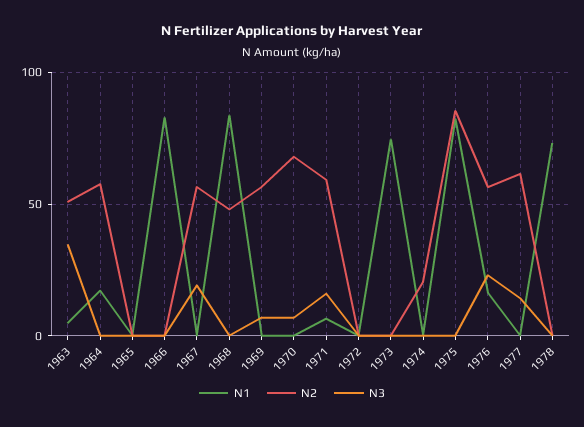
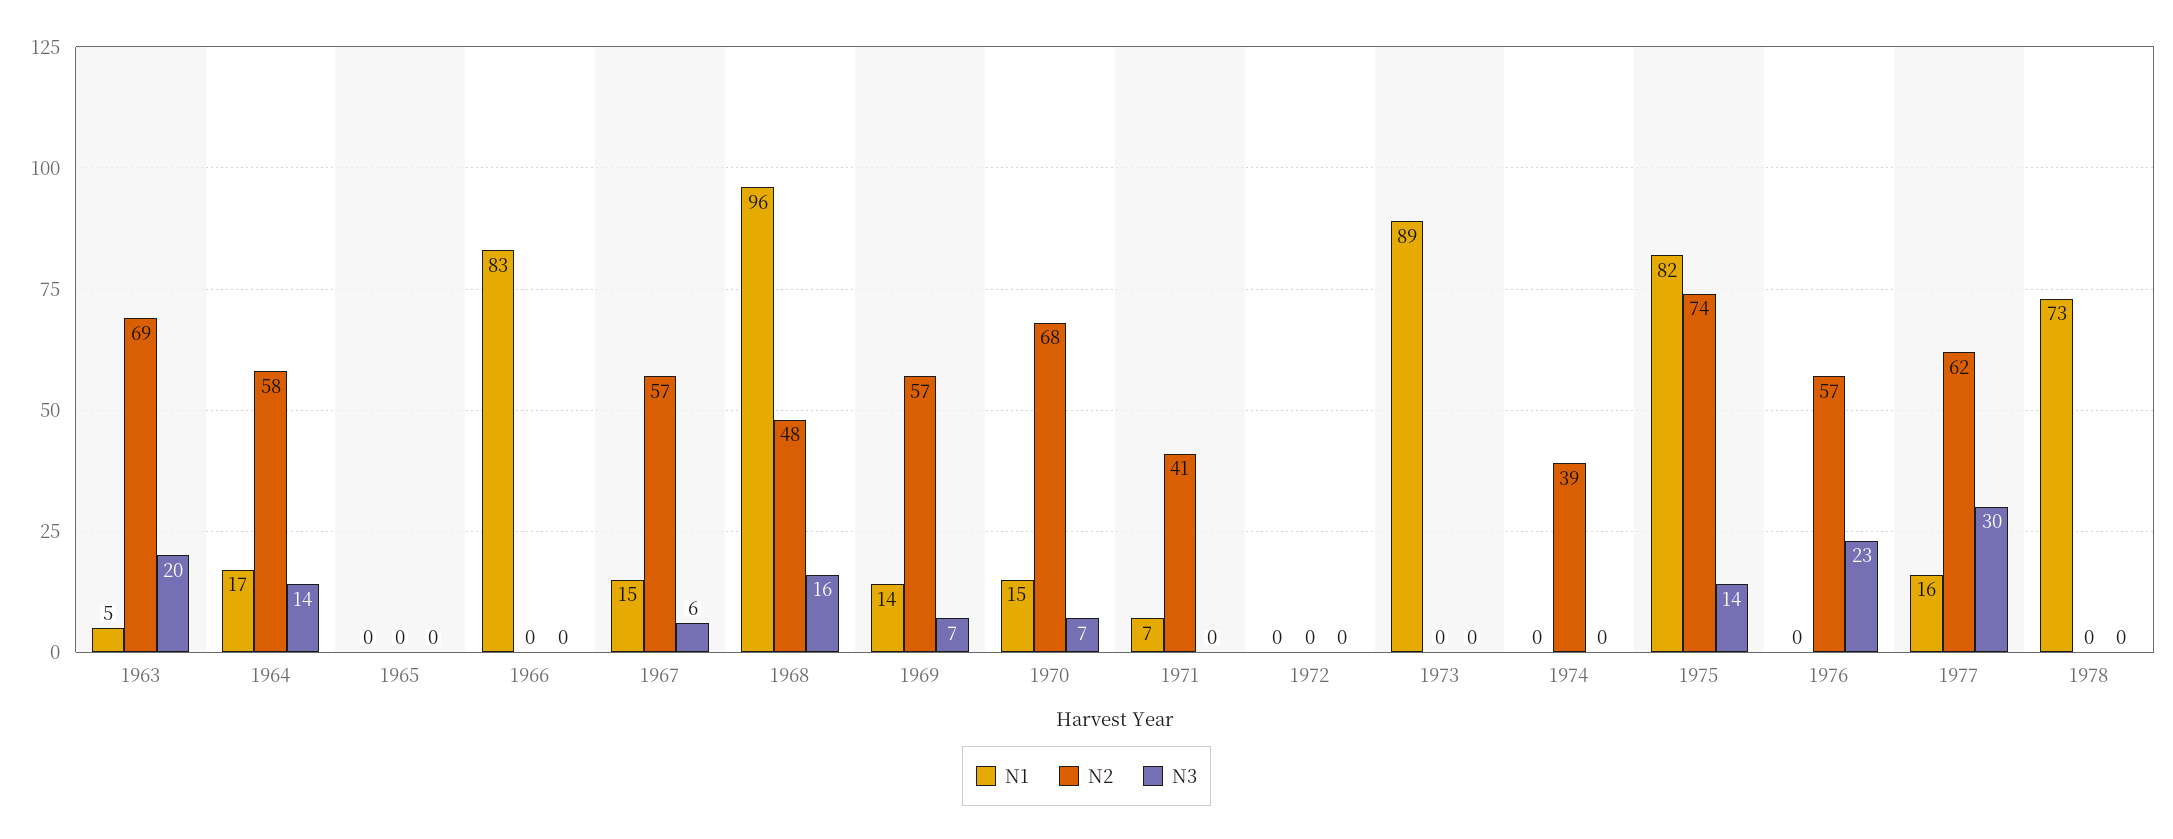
N2, 1963: 50 -> 69
N3, 1963: 35 -> 20
N3, 1964: 0 -> 14
N1, 1967: 0 -> 15
N3, 1967: 20 -> 6
N1, 1968: 85 -> 96
N3, 1968: 0 -> 16
N1, 1969: 0 -> 14
N1, 1970: 0 -> 15
N2, 1971: 60 -> 41
N3, 1971: 15 -> 0
N1, 1973: 75 -> 89
N2, 1974: 20 -> 39
N2, 1975: 85 -> 74
N3, 1975: 0 -> 14
N1, 1976: 15 -> 0
N1, 1977: 0 -> 16
N3, 1977: 15 -> 30

